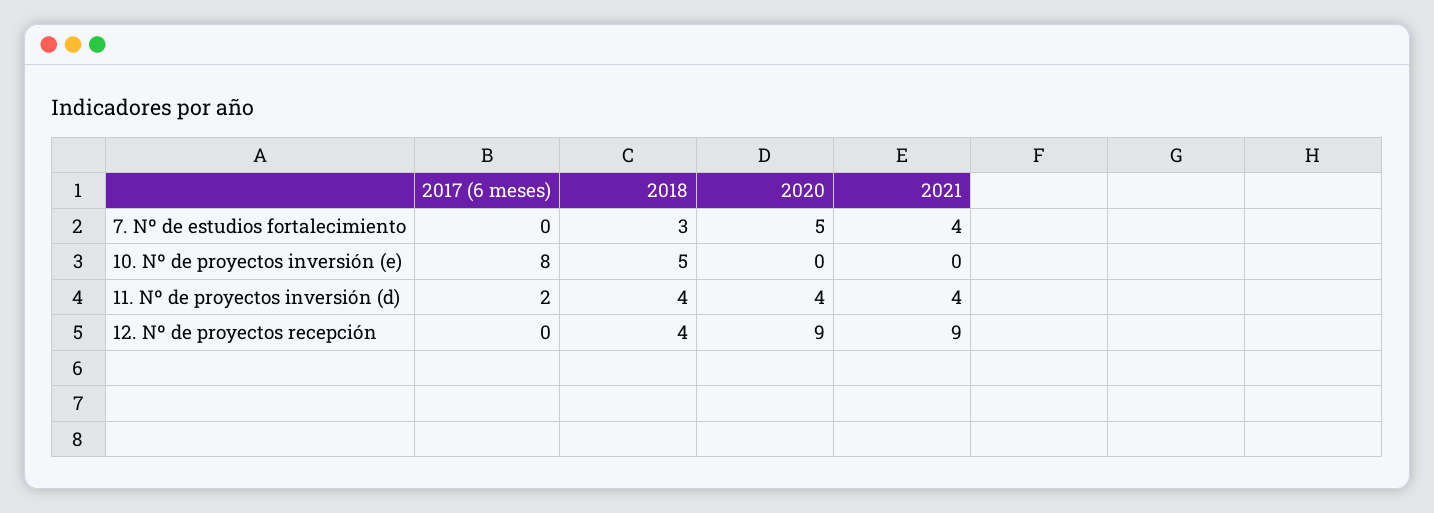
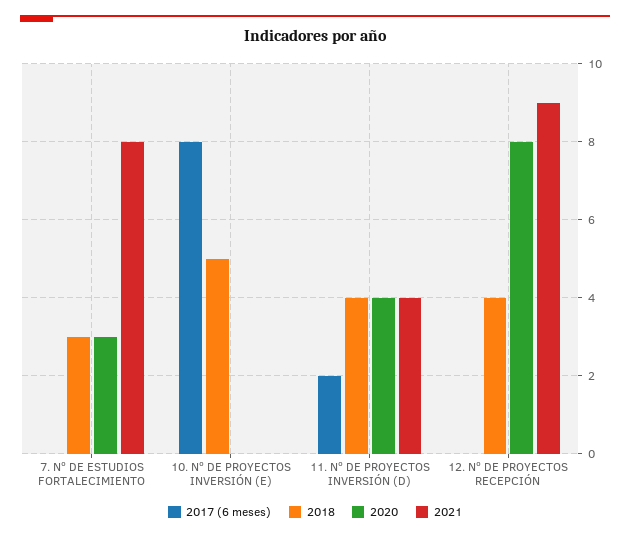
2020, 7. Nº de estudios fortalecimiento: 5 -> 3
2021, 7. Nº de estudios fortalecimiento: 4 -> 8
2020, 12. Nº de proyectos recepción: 9 -> 8

